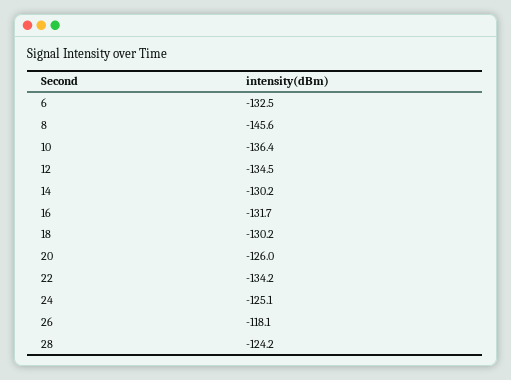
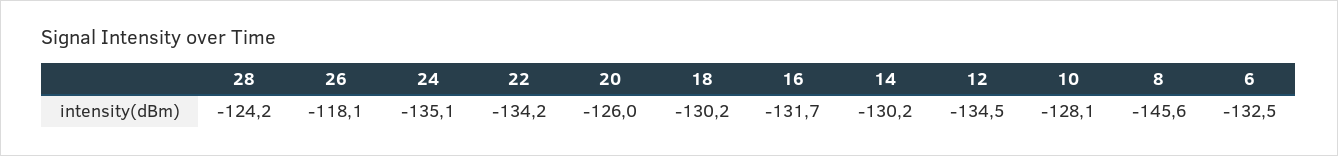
10: -136.4 -> -128.1
24: -125.1 -> -135.1

